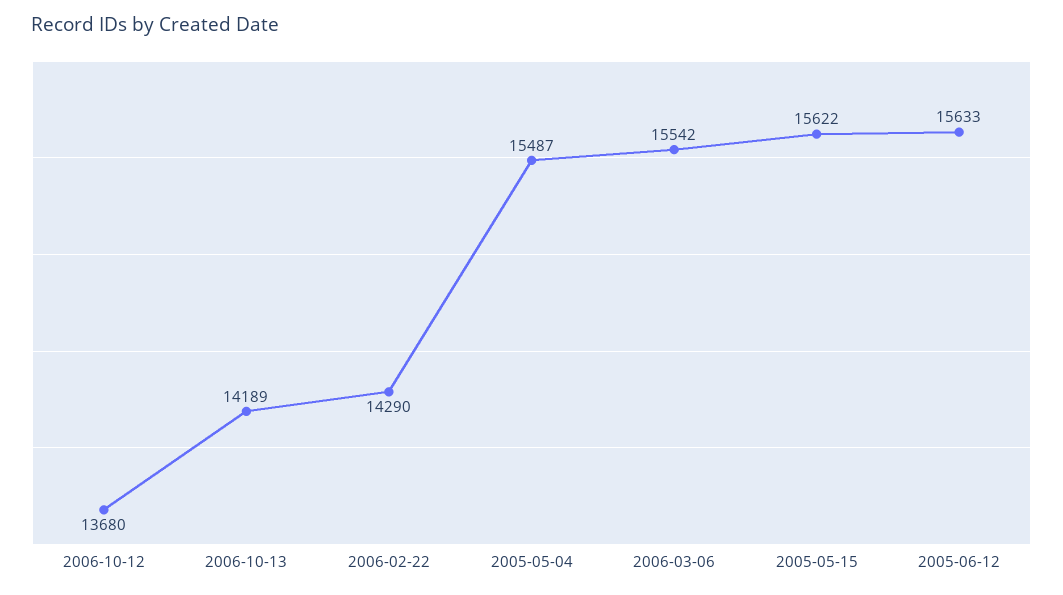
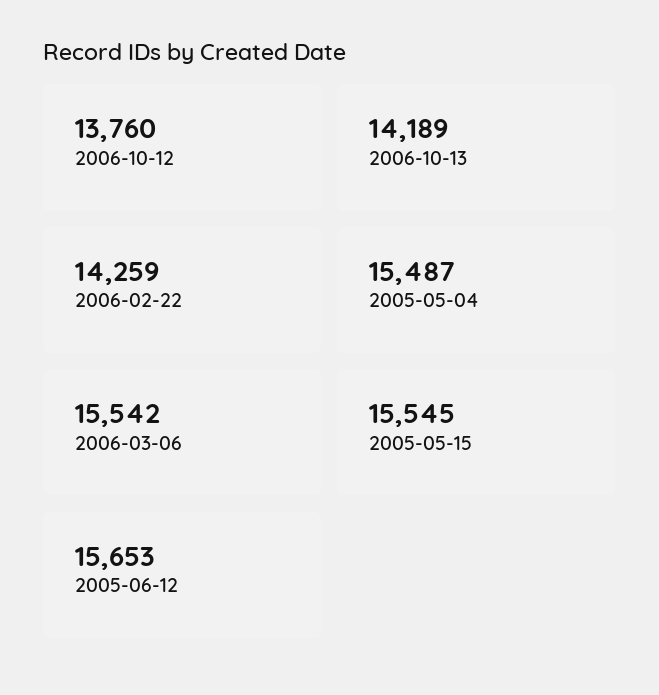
2006-10-12: 13680 -> 13760
2006-02-22: 14290 -> 14259
2005-05-15: 15622 -> 15545
2005-06-12: 15633 -> 15653

